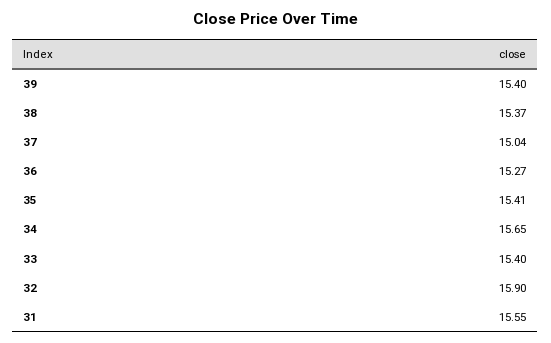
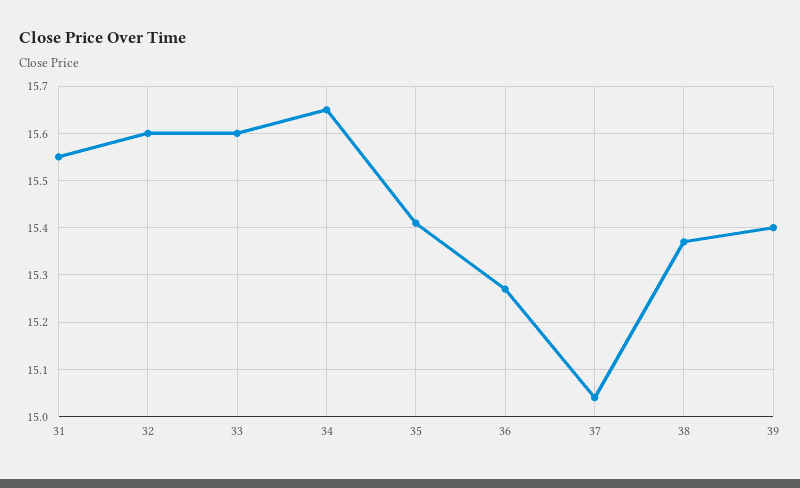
33: 15.4 -> 15.6
32: 15.9 -> 15.6

